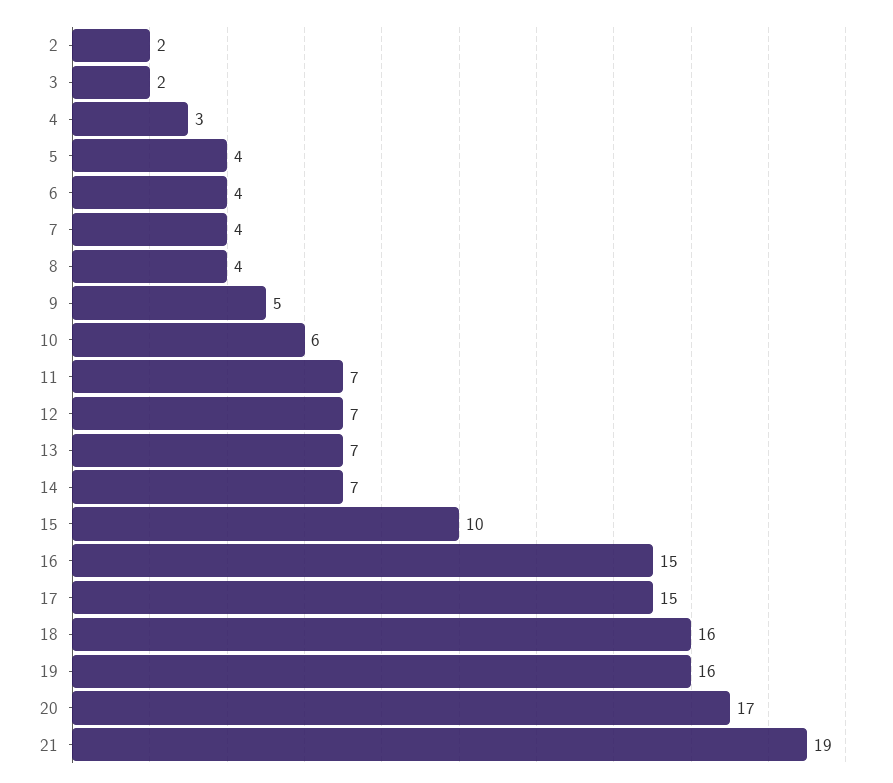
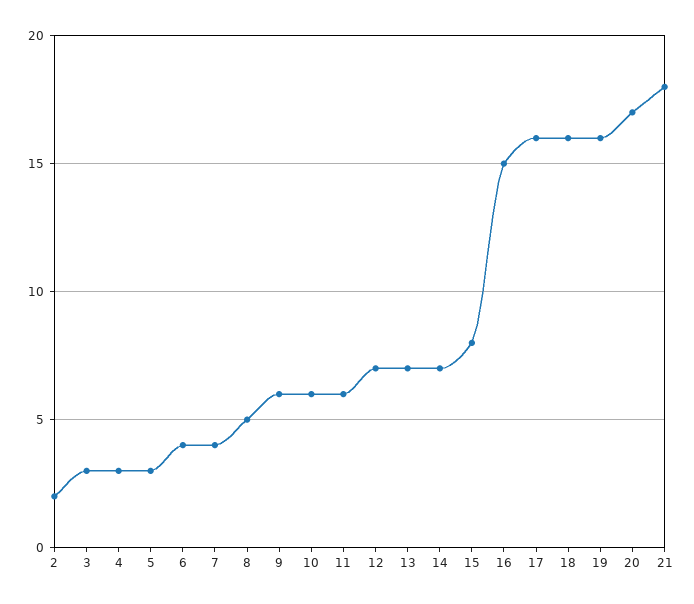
3: 2 -> 3
5: 4 -> 3
8: 4 -> 5
9: 5 -> 6
11: 7 -> 6
15: 10 -> 8
17: 15 -> 16
21: 19 -> 18

